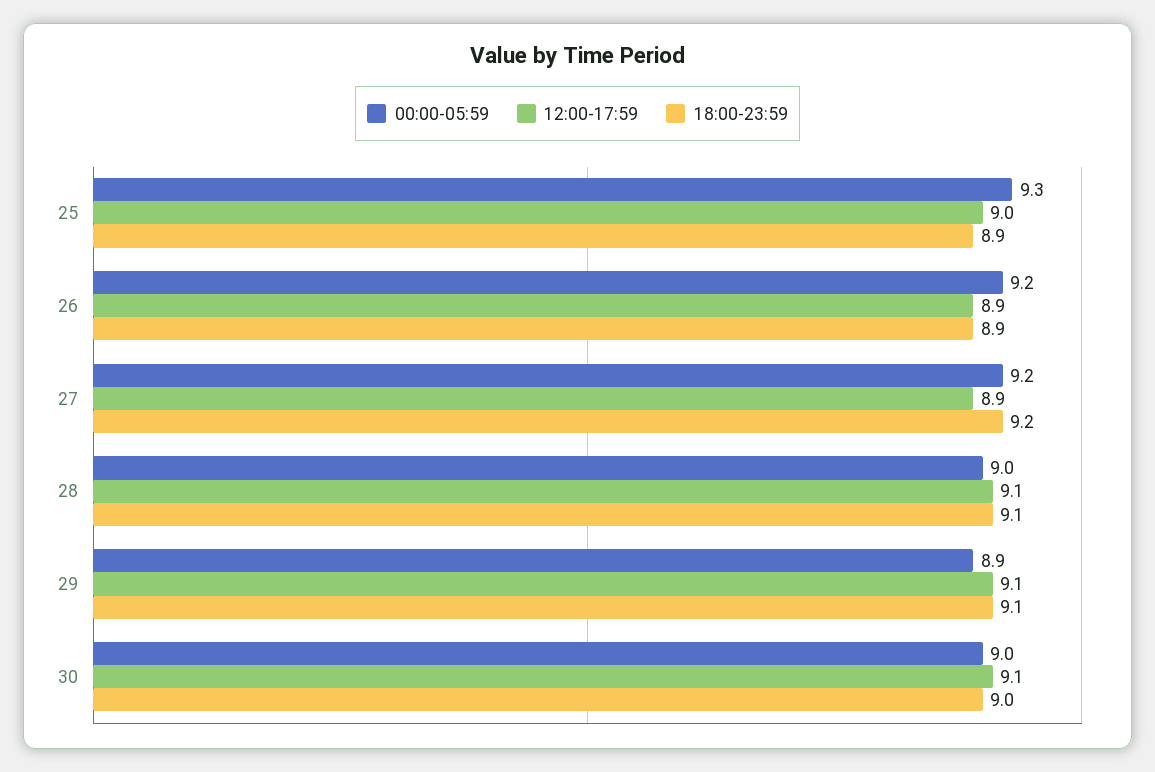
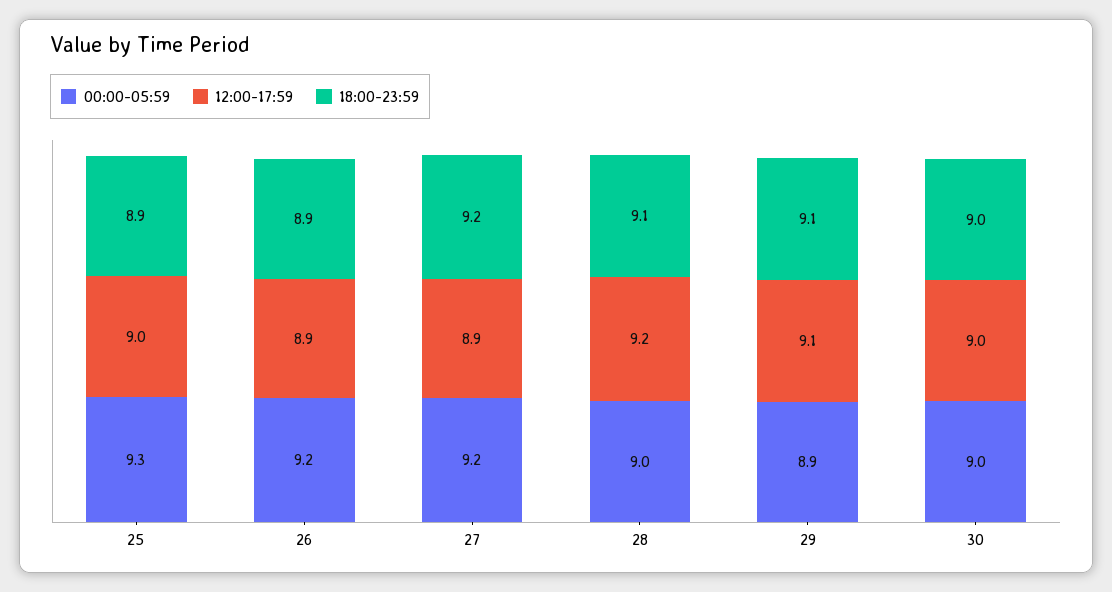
12:00-17:59, 28: 9.1 -> 9.2
12:00-17:59, 30: 9.1 -> 9

